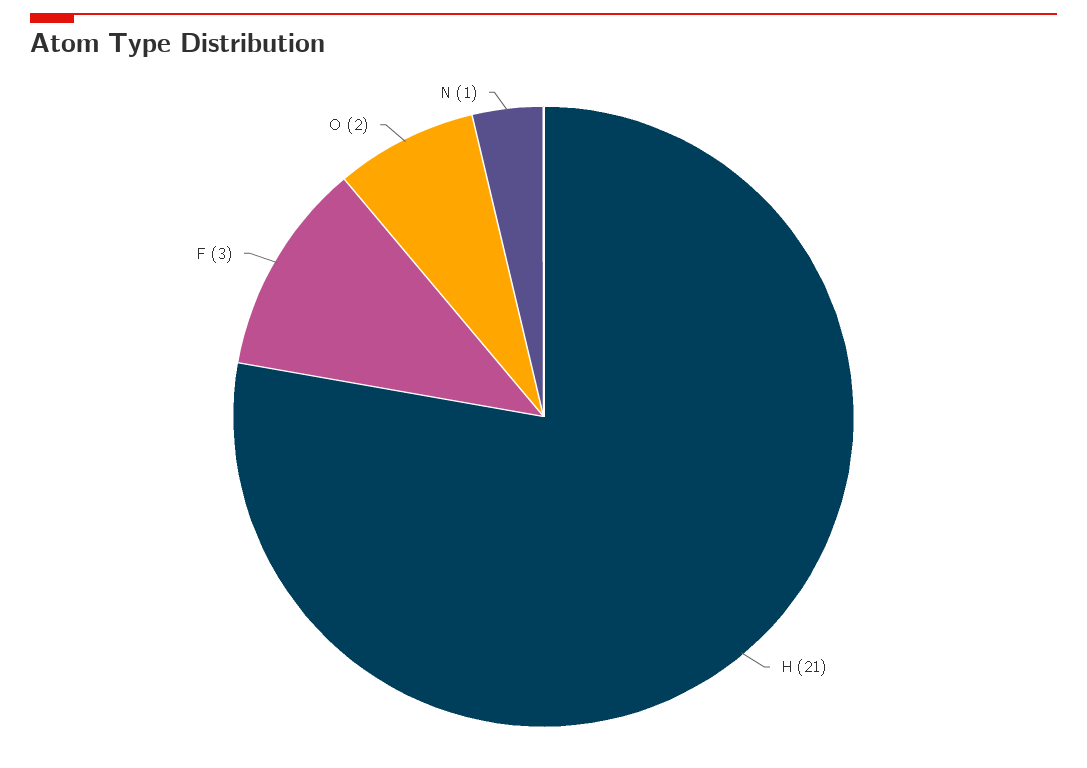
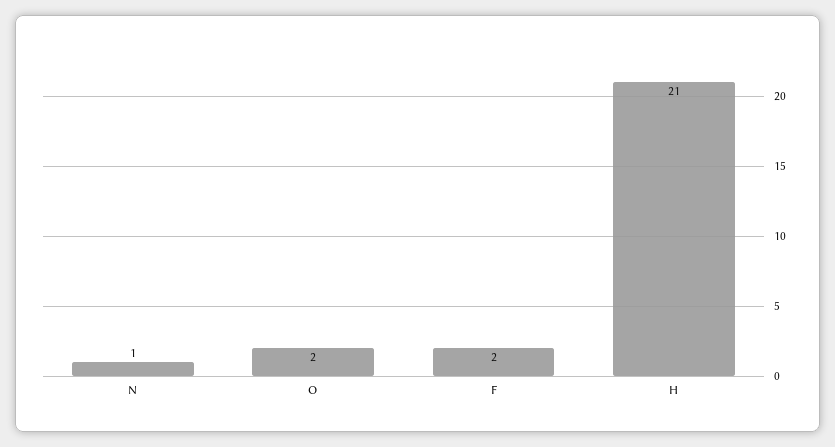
F: 3 -> 2

